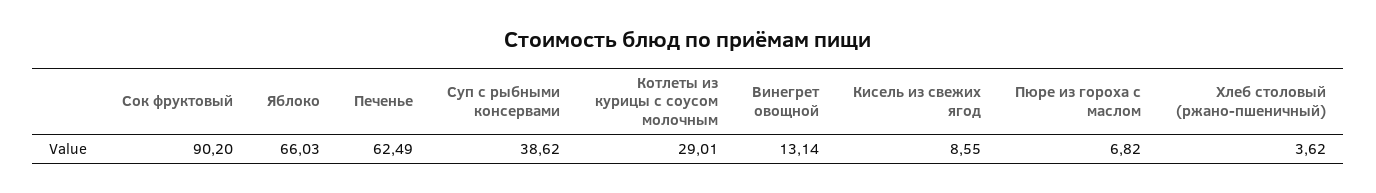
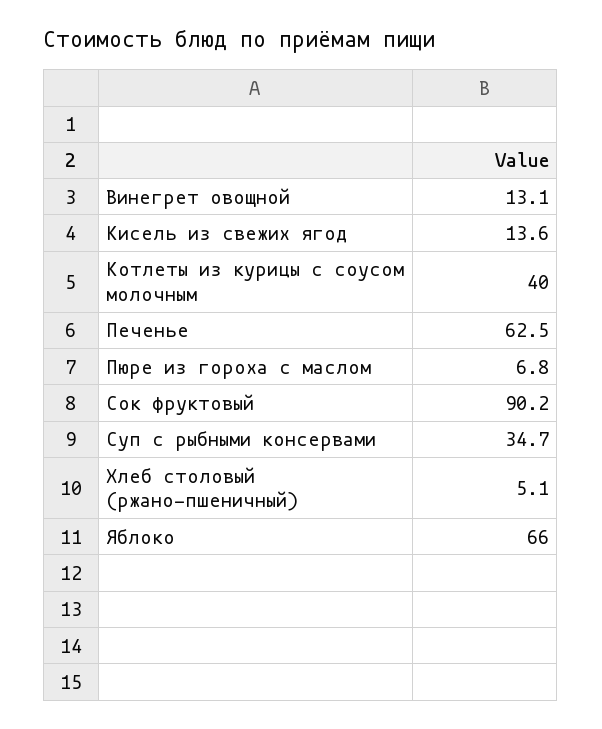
Суп с рыбными консервами: 38.62 -> 34.7
Котлеты из курицы с соусом молочным: 29.01 -> 40
Кисель из свежих ягод: 8.55 -> 13.6
Хлеб столовый (ржано-пшеничный): 3.62 -> 5.1

